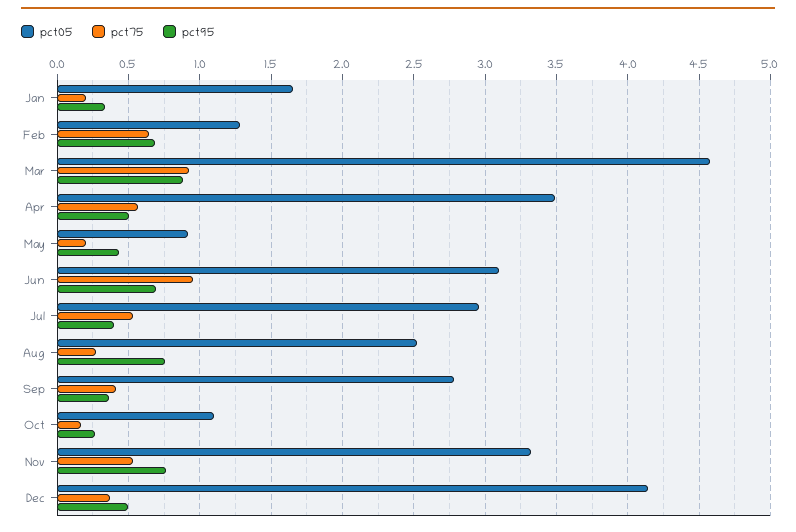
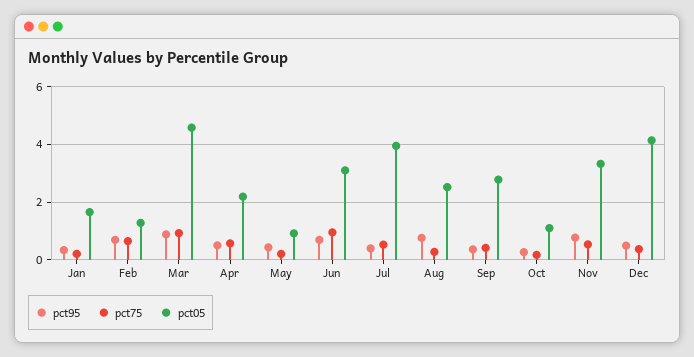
pct05, Apr: 3.5 -> 2.25
pct05, Jul: 2.95 -> 4

